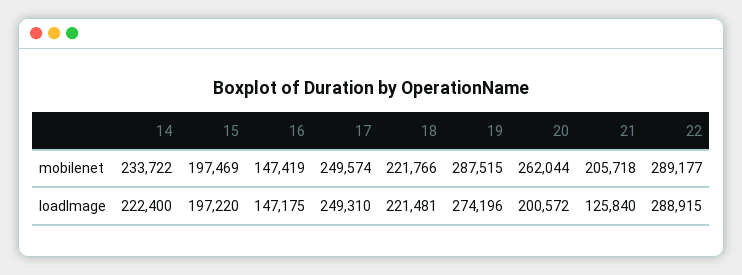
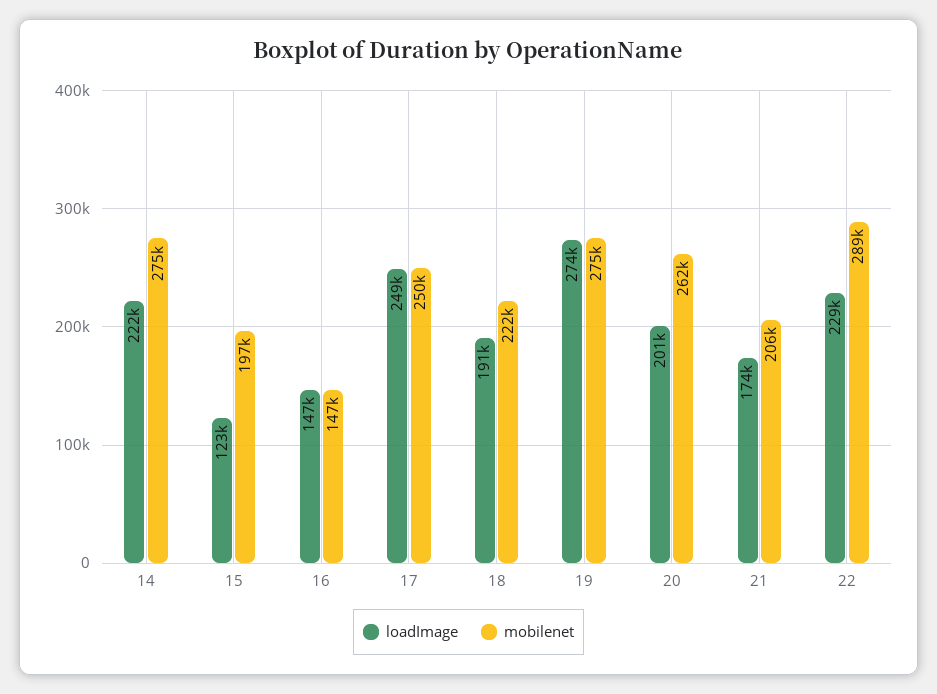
mobilenet, 14: 233722 -> 275000
mobilenet, 19: 287515 -> 275000
loadImage, 15: 197220 -> 123000
loadImage, 18: 221481 -> 191000
loadImage, 21: 125840 -> 174000
loadImage, 22: 288915 -> 229000

